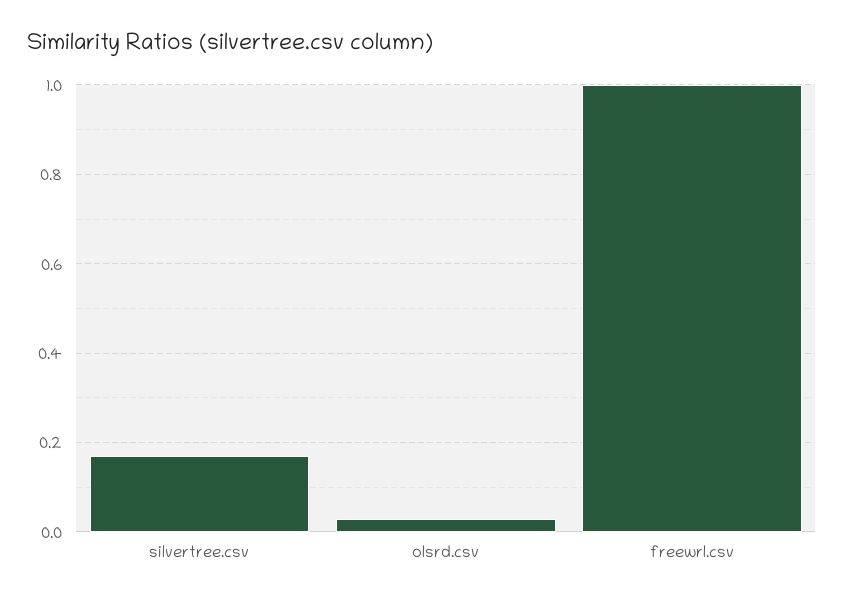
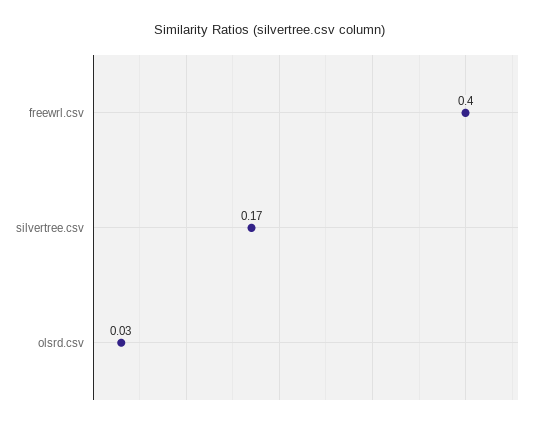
freewrl.csv: 1 -> 0.4

